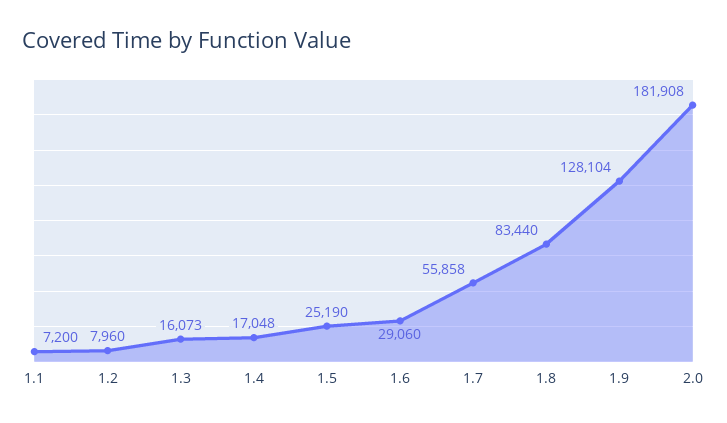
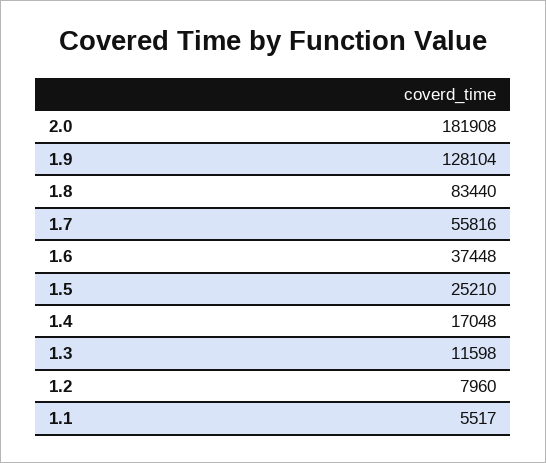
1.1: 7200 -> 5517
1.3: 16073 -> 11598
1.5: 25190 -> 25210
1.6: 29060 -> 37448
1.7: 55858 -> 55816

